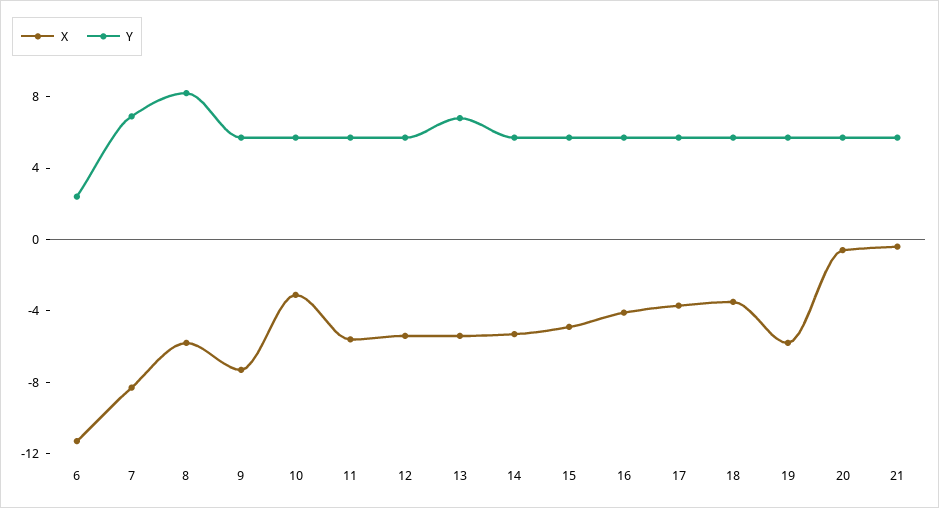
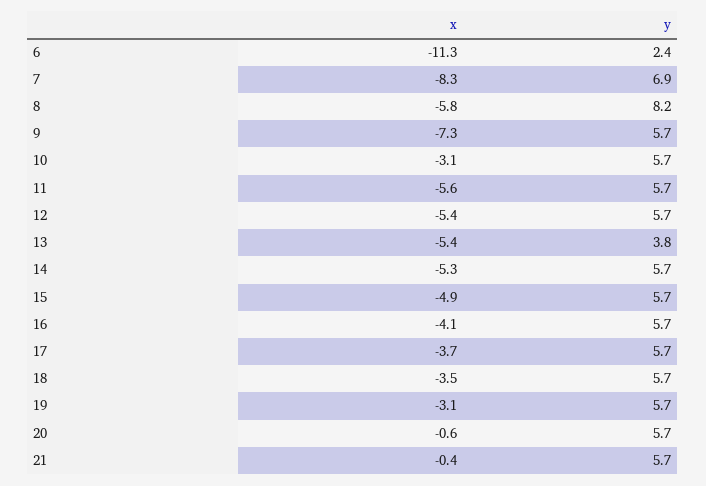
Y, 13: 7 -> 3.8
X, 19: -6 -> -3.1

